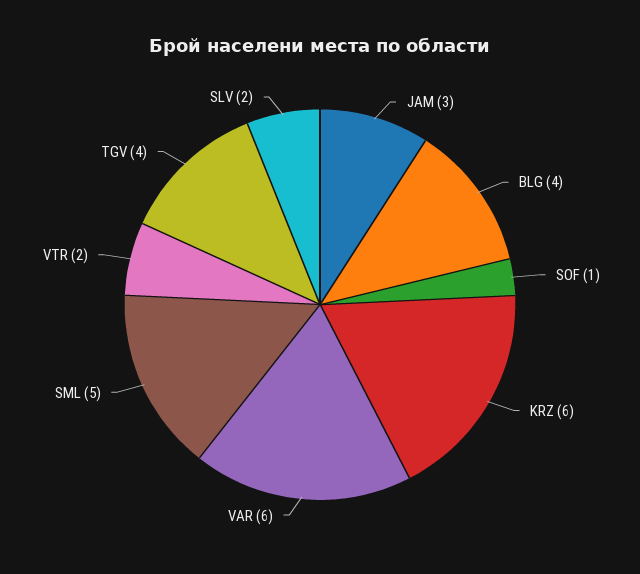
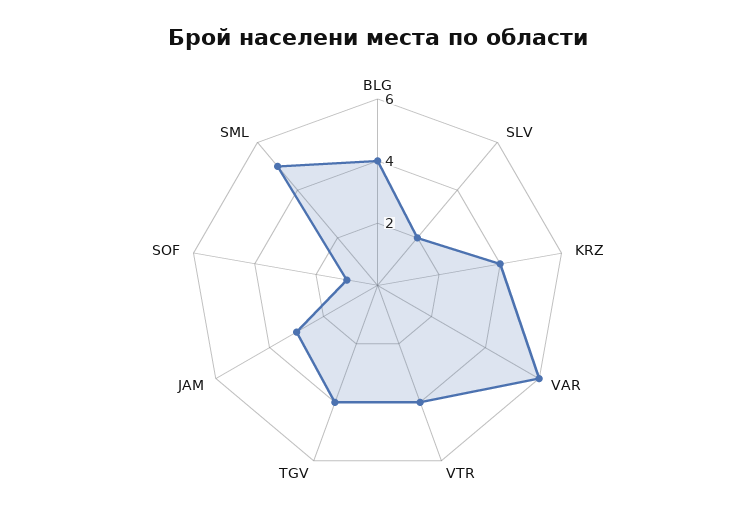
KRZ: 6 -> 4
VTR: 2 -> 4

